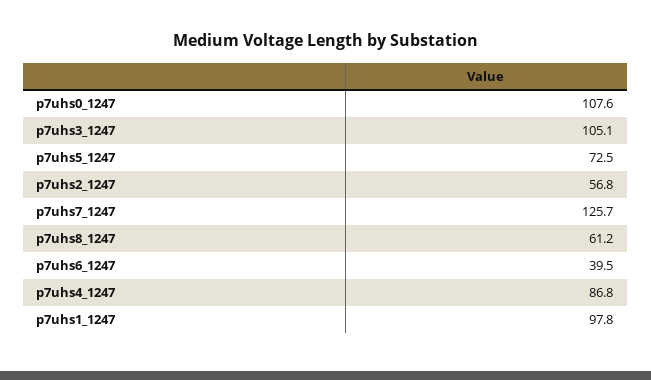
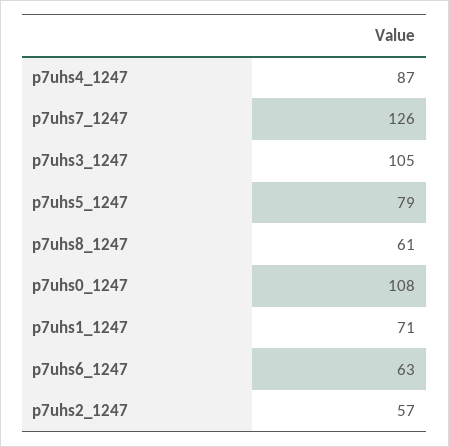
p7uhs5_1247: 72.5 -> 79
p7uhs6_1247: 39.5 -> 63
p7uhs1_1247: 97.8 -> 71

